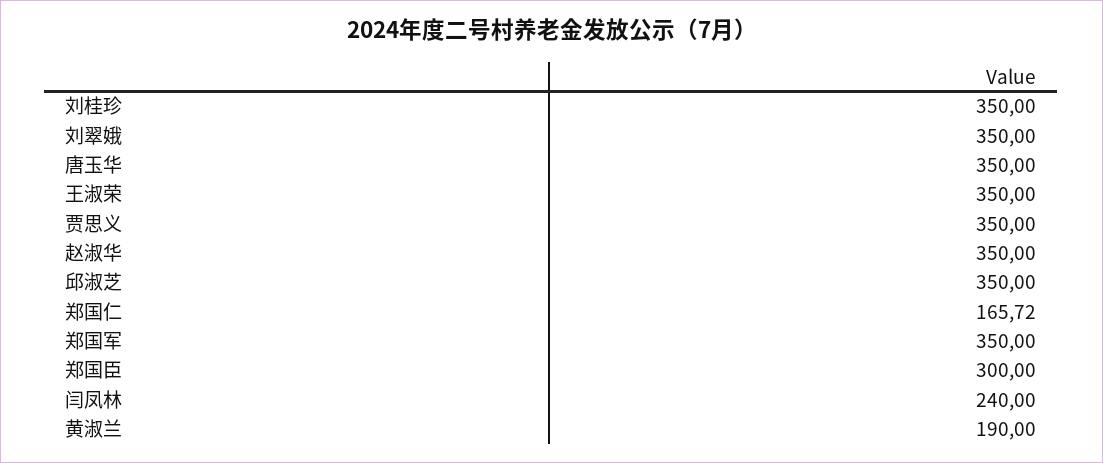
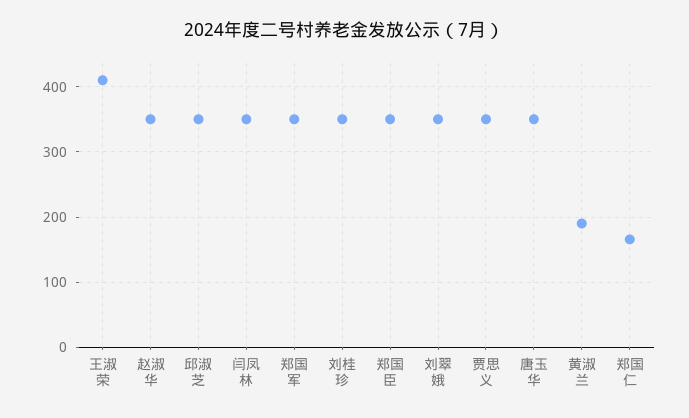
王淑荣: 350 -> 410
郑国臣: 300 -> 350
闫凤林: 240 -> 350

